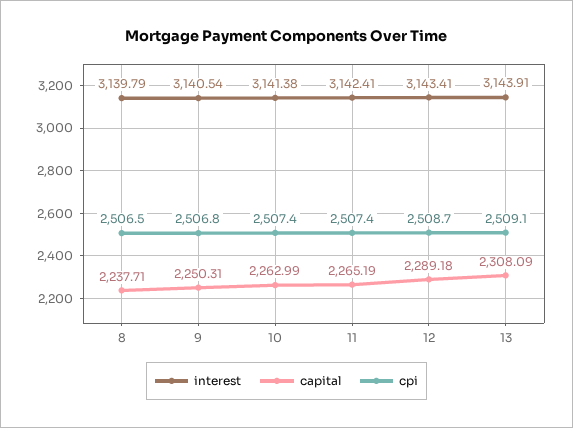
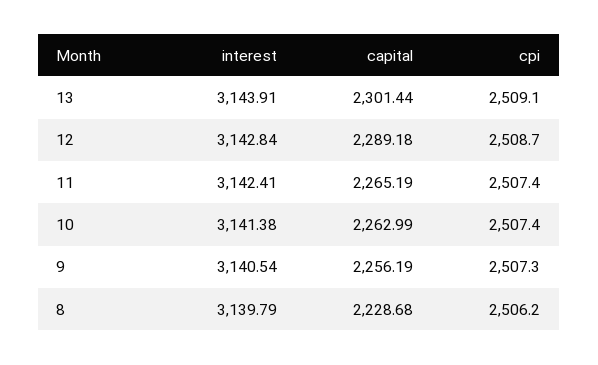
capital, 8: 2237.71 -> 2228.68
cpi, 8: 2506.5 -> 2506.2
capital, 9: 2250.31 -> 2256.19
cpi, 9: 2506.8 -> 2507.3
interest, 12: 3143.41 -> 3142.84
capital, 13: 2308.09 -> 2301.44

